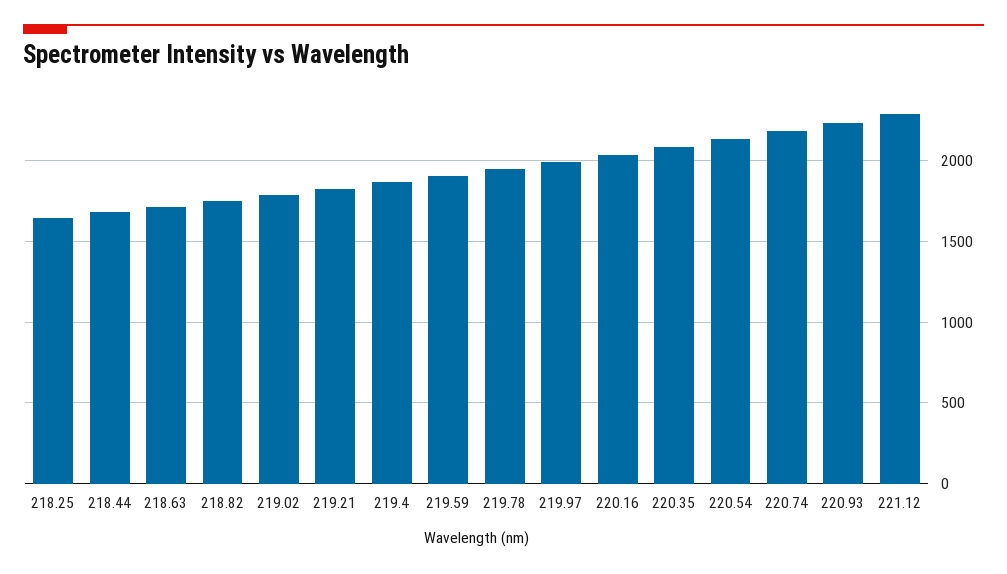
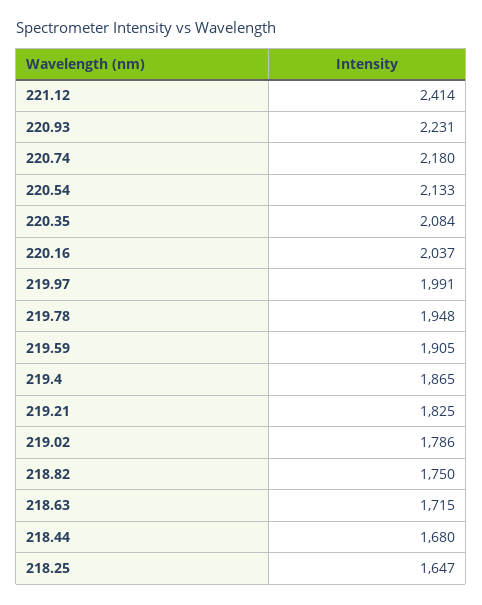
221.12: 2300 -> 2414

